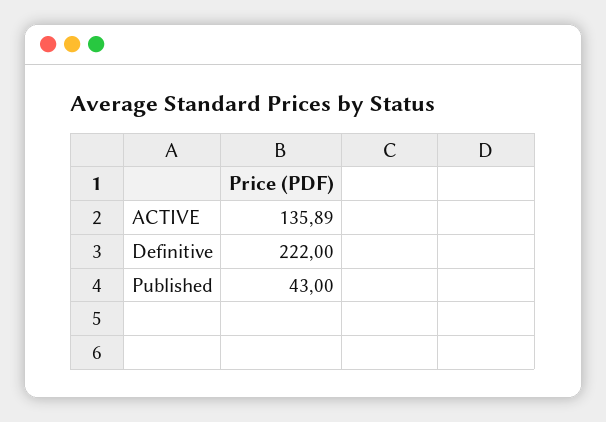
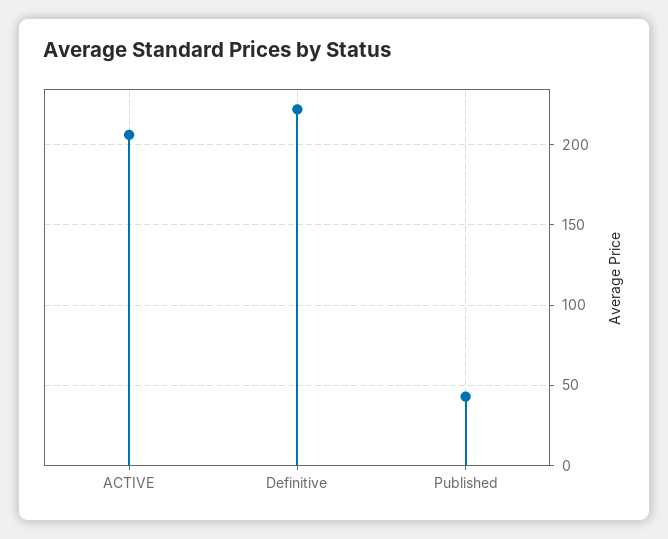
ACTIVE: 135.89 -> 205

